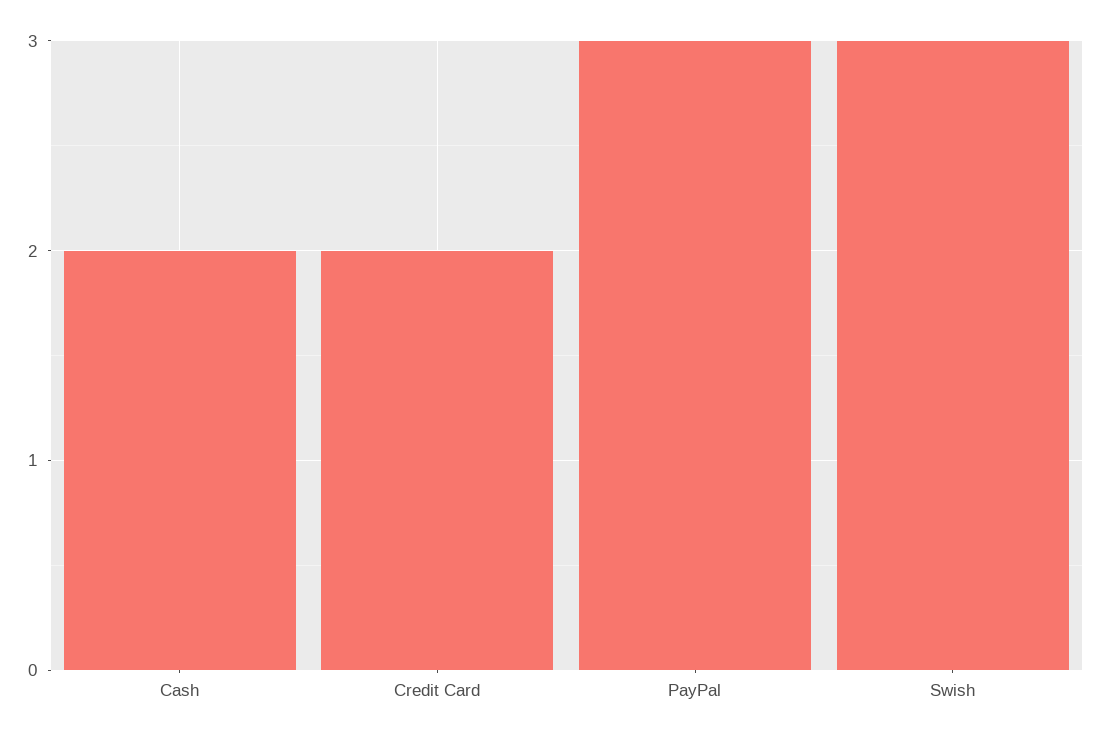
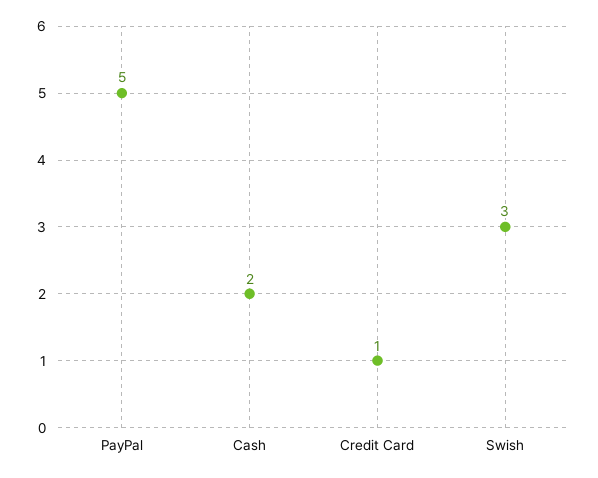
Credit Card: 2 -> 1
PayPal: 3 -> 5

